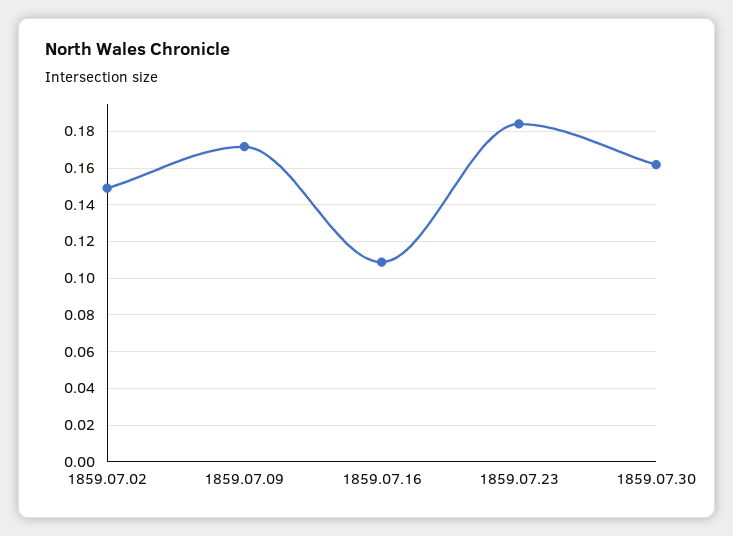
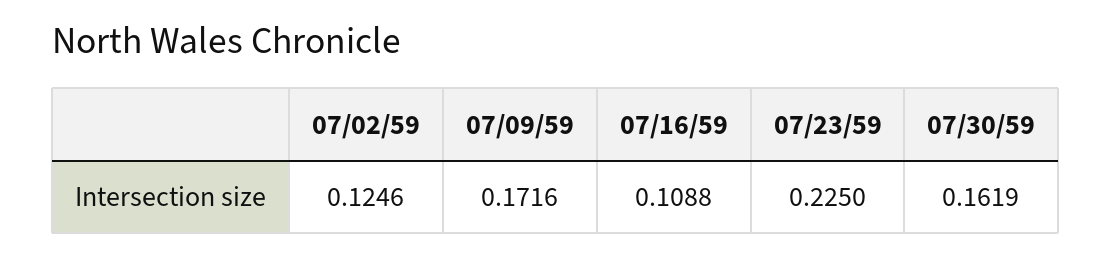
1859.07.02: 0.15 -> 0.1246
1859.07.23: 0.185 -> 0.225

